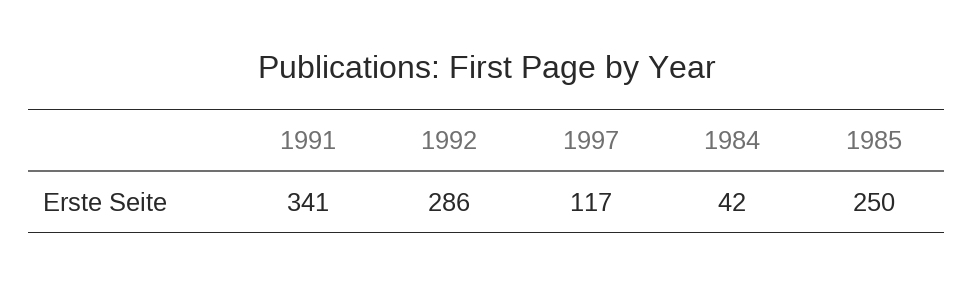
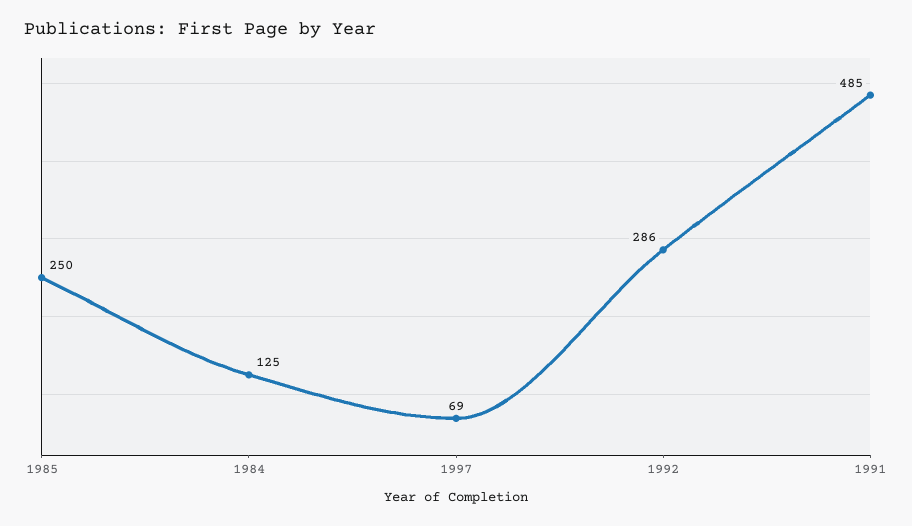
1991: 341 -> 485
1997: 117 -> 69
1984: 42 -> 125

